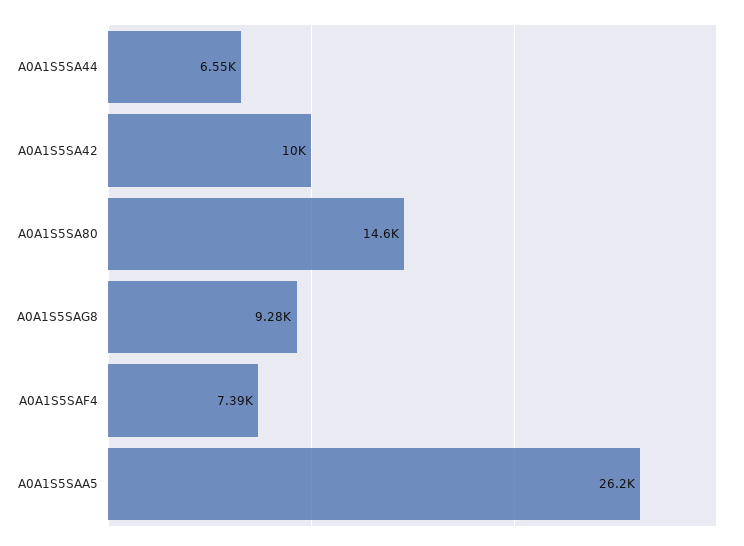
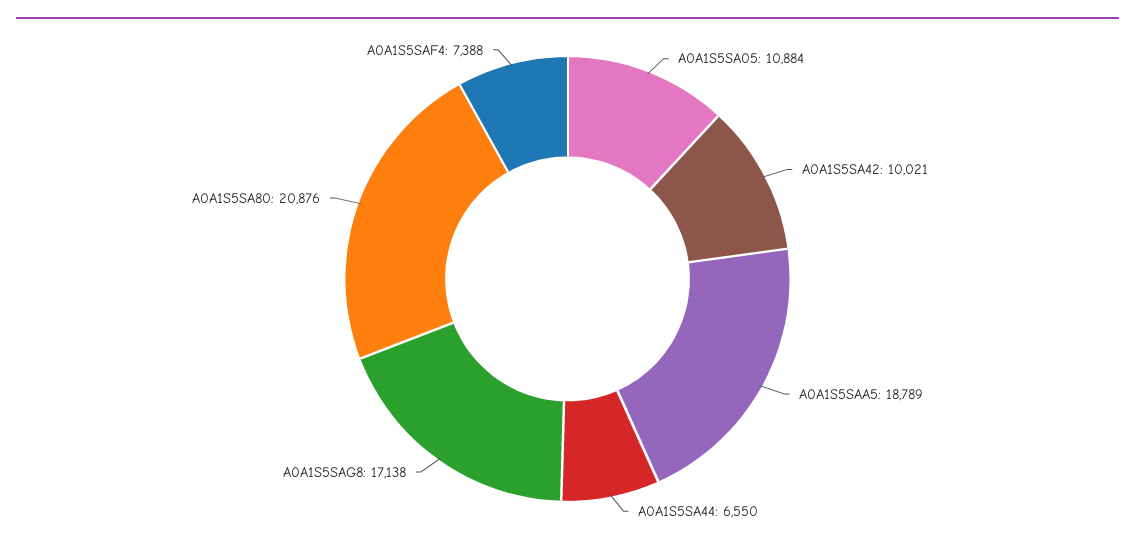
A0A1S5SA80: 14600 -> 20876
A0A1S5SAG8: 9280 -> 17138
A0A1S5SAA5: 26200 -> 18789
A0A1S5SA05: none -> 10884

